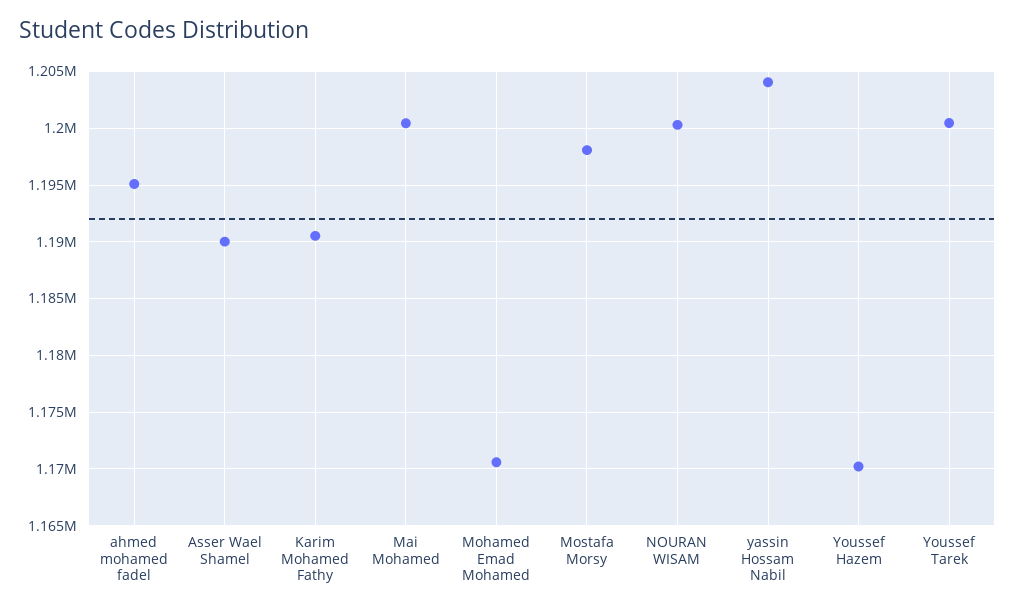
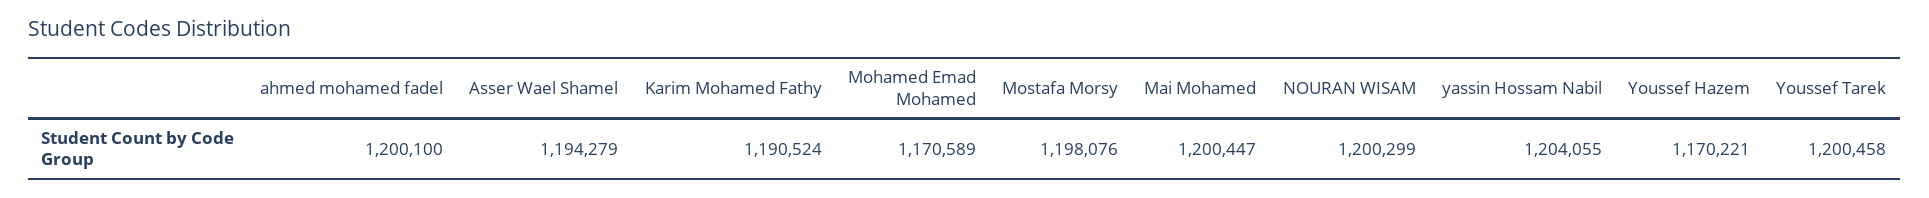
ahmed mohamed fadel: 1195000 -> 1200100
Asser Wael Shamel: 1190000 -> 1194279

